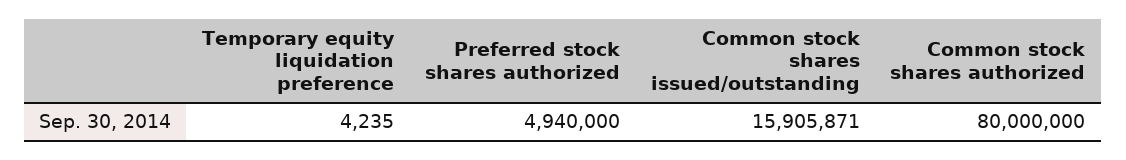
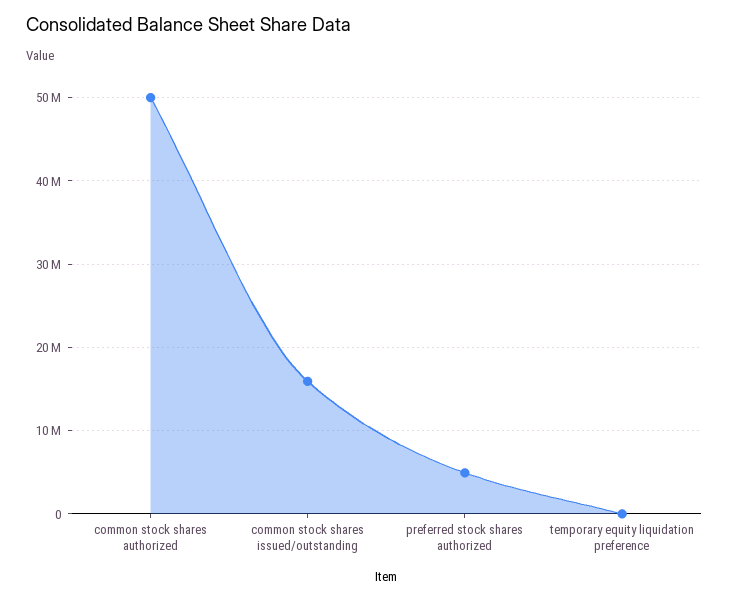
Common stock shares authorized: 80000000 -> 50000000

